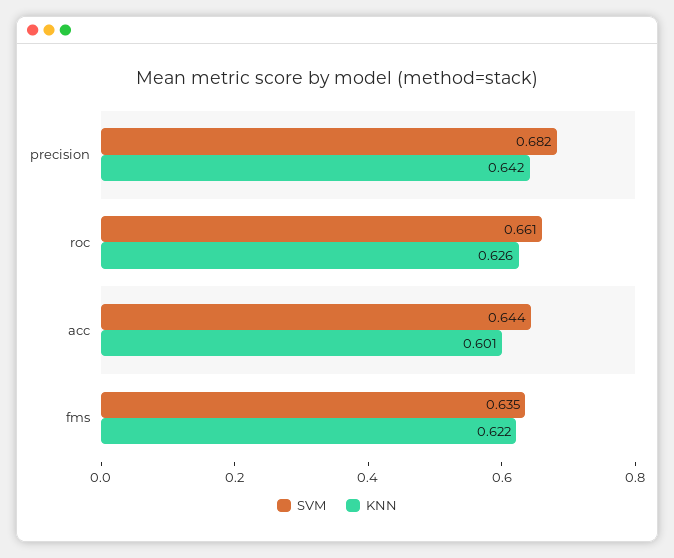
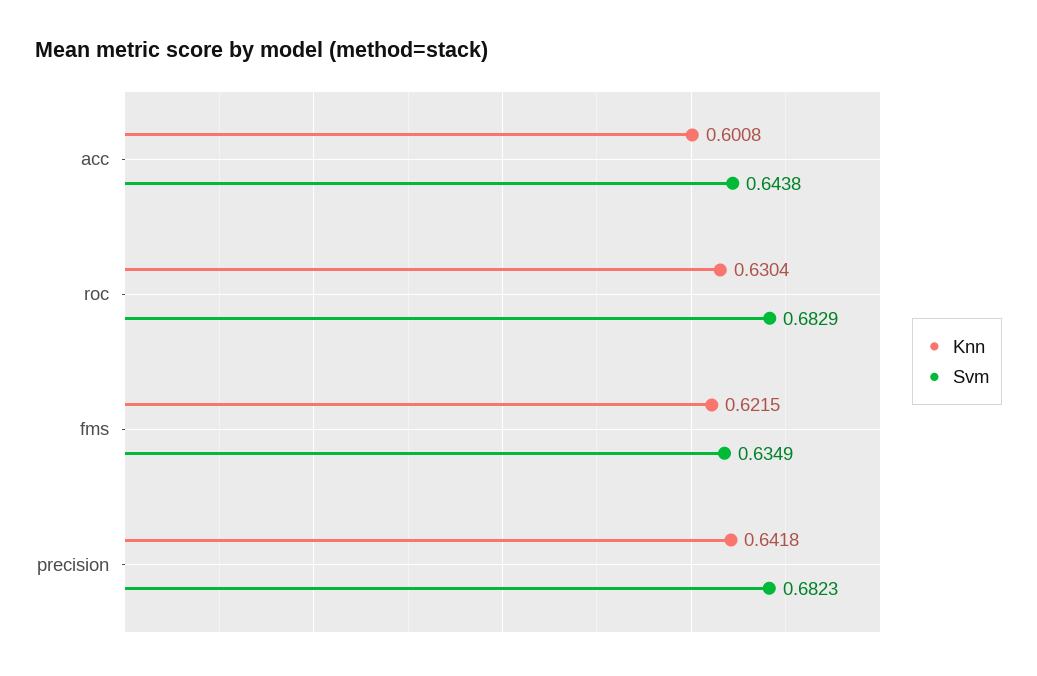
SVM, roc: 0.661 -> 0.6829
KNN, roc: 0.626 -> 0.6304

